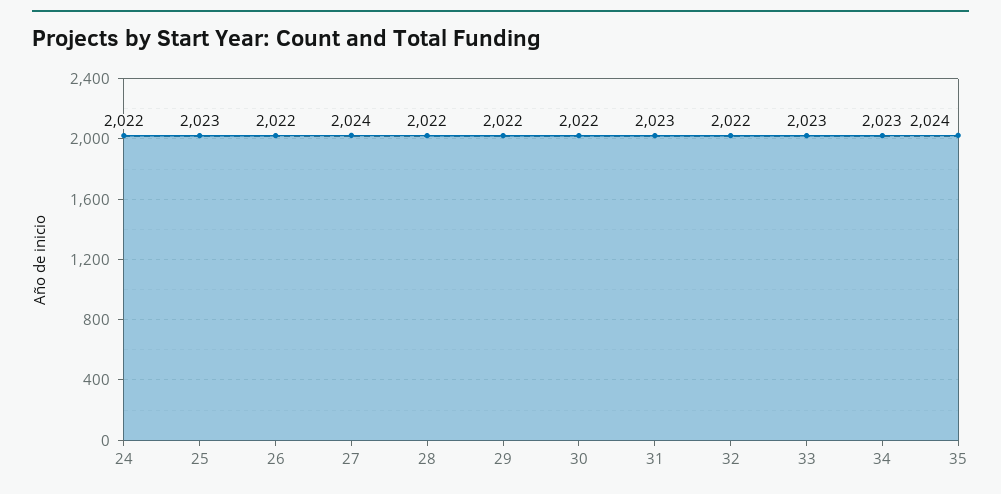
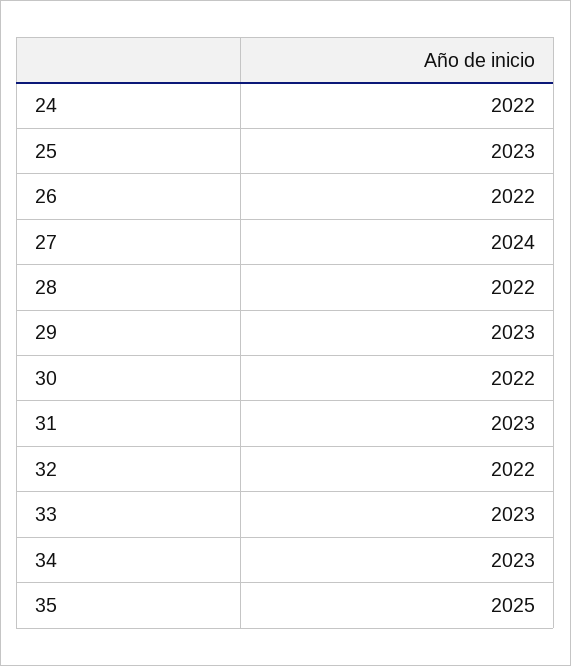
29: 2022 -> 2023
35: 2024 -> 2025

